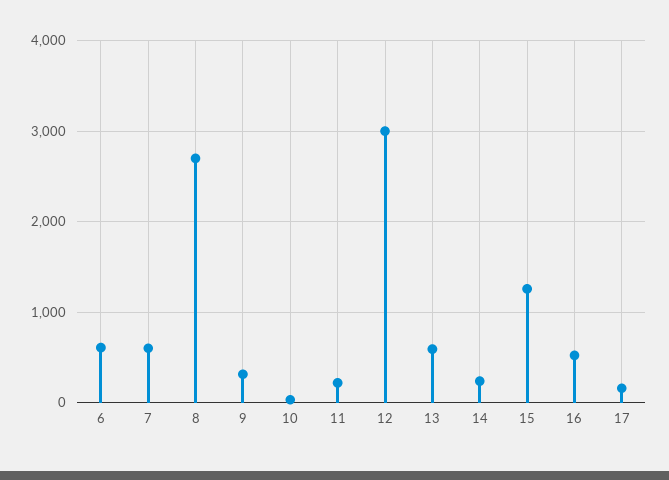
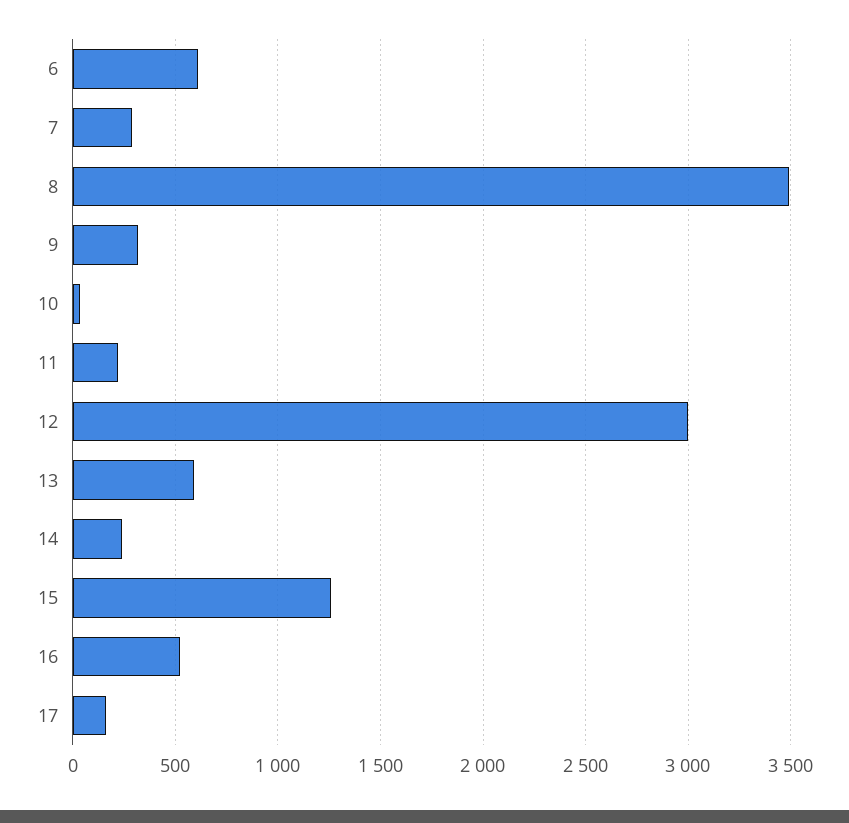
7: 600 -> 300
8: 2700 -> 3500

